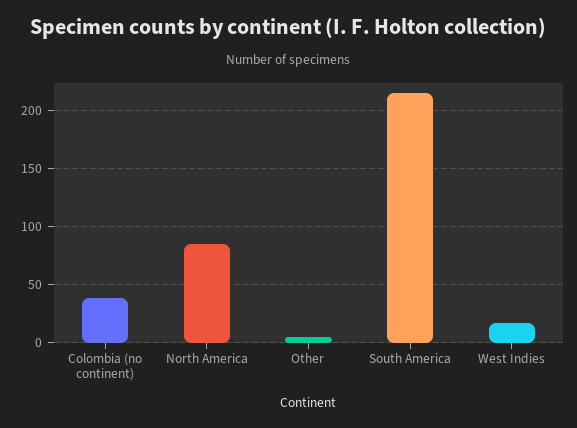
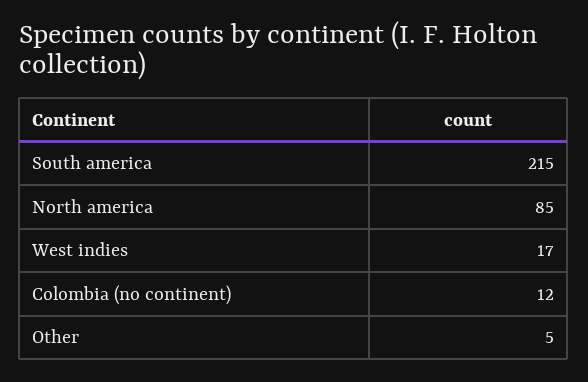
Colombia (no continent): 40 -> 12

